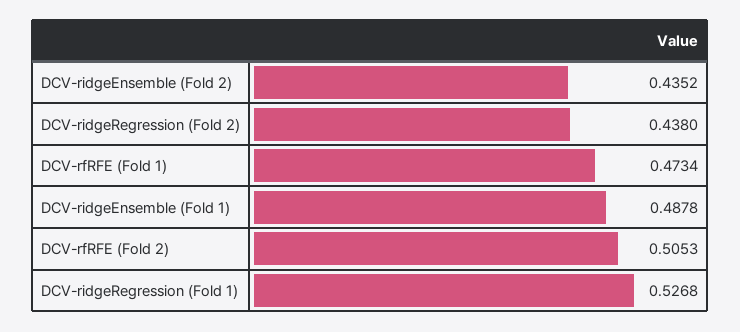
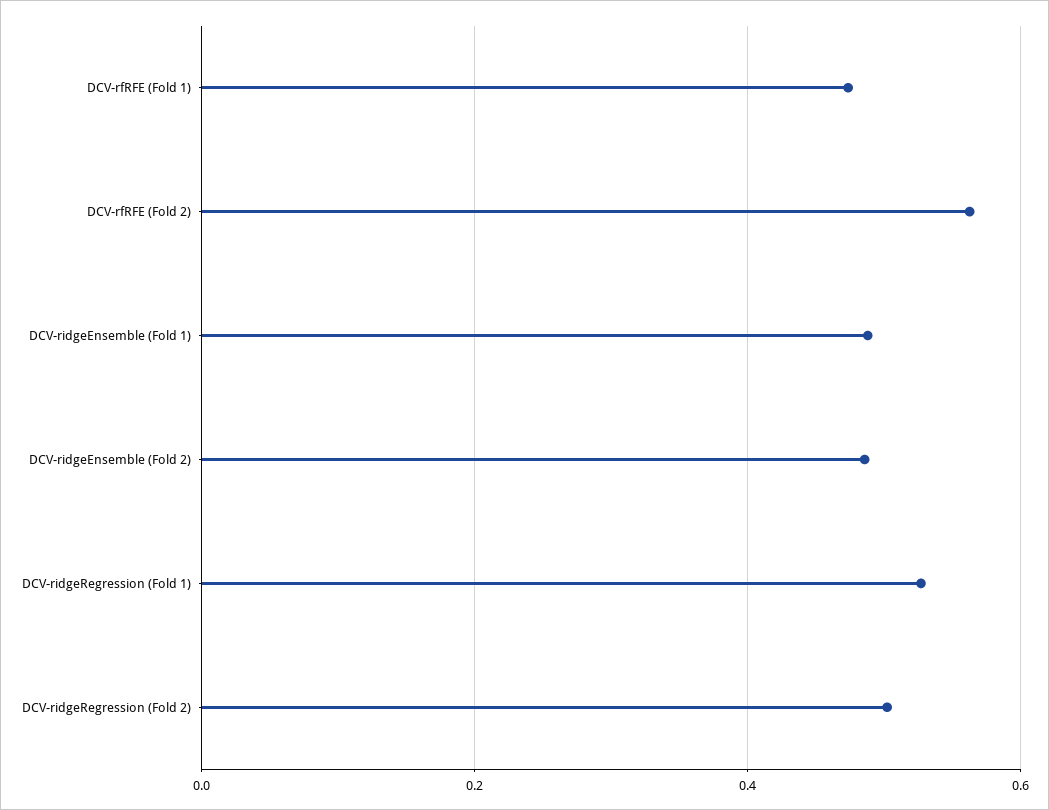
DCV-ridgeEnsemble (Fold 2): 0.4352 -> 0.48
DCV-ridgeRegression (Fold 2): 0.438 -> 0.5
DCV-rfRFE (Fold 2): 0.5053 -> 0.56

